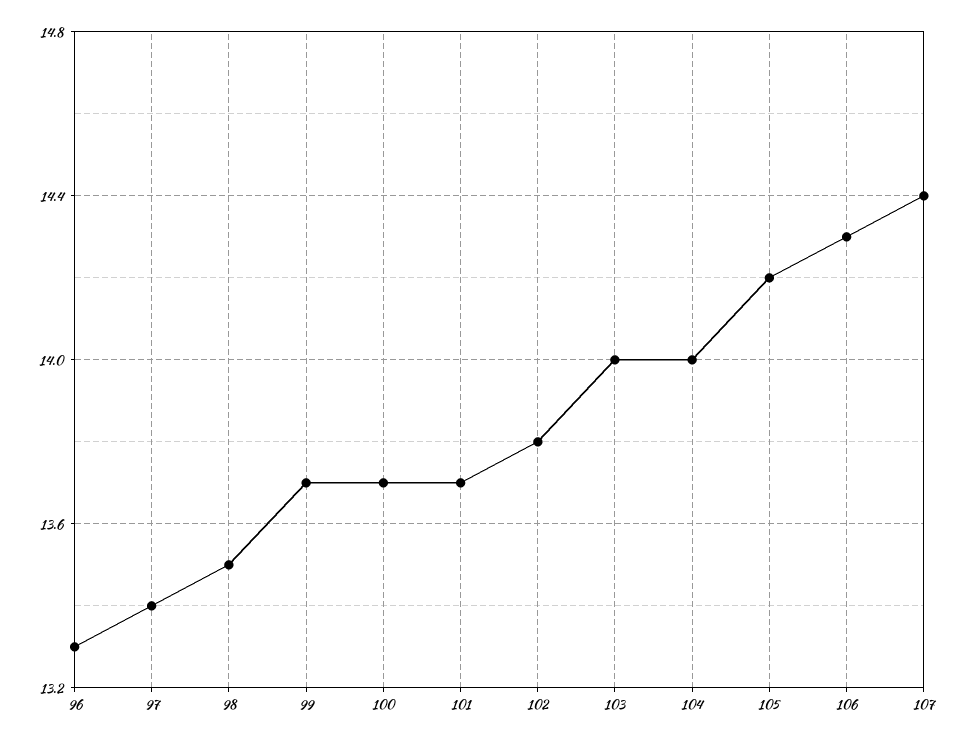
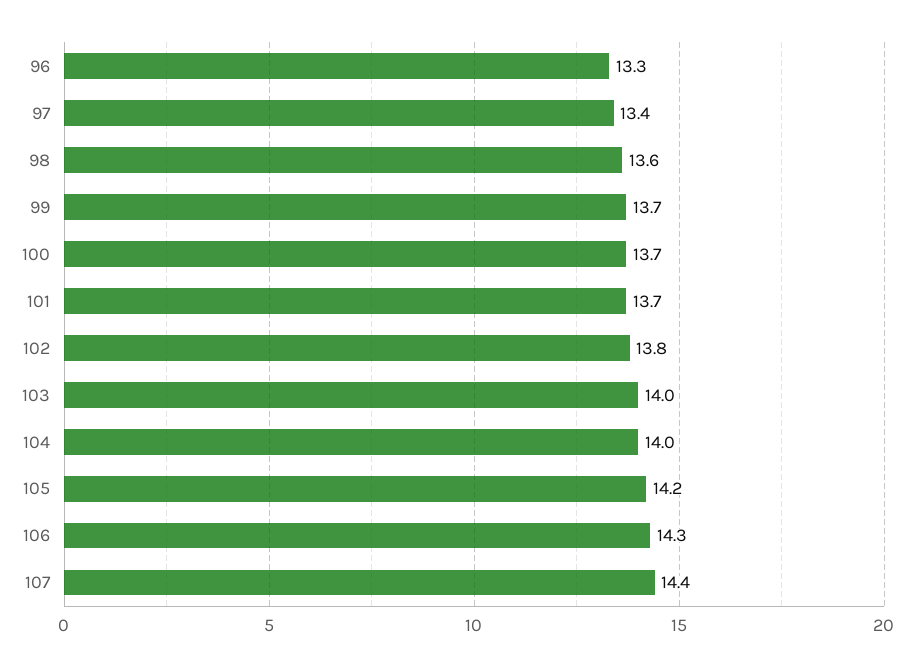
98: 13.5 -> 13.6

